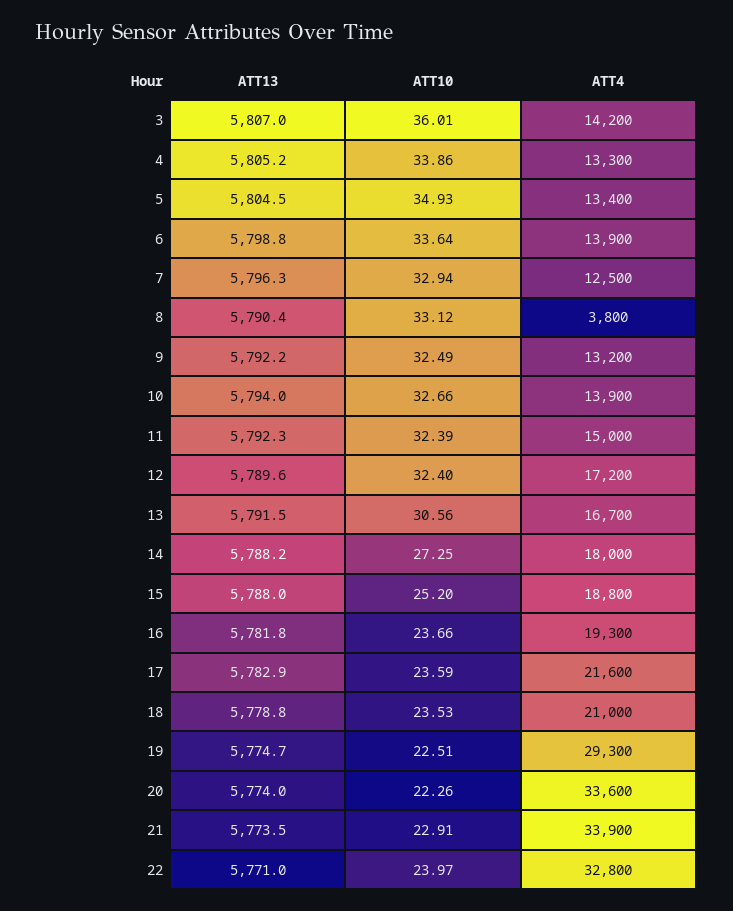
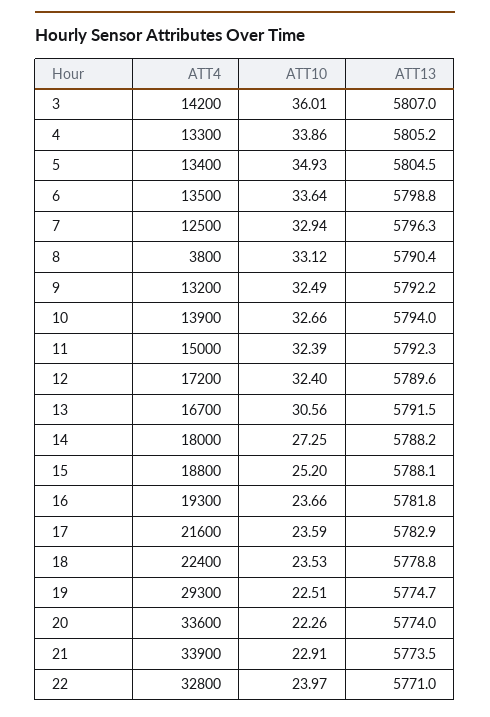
ATT4, 6: 13900 -> 13500
ATT13, 15: 5788 -> 5788.1
ATT4, 18: 21000 -> 22400

